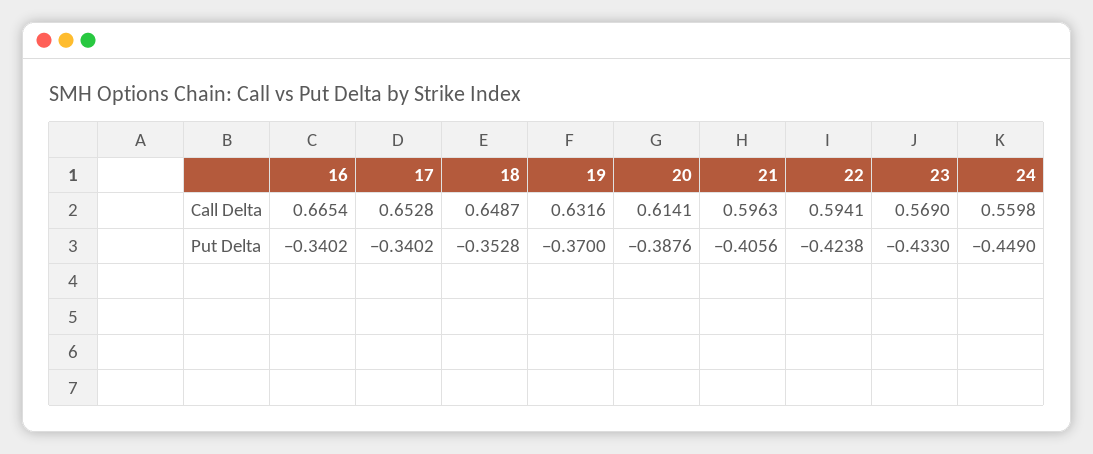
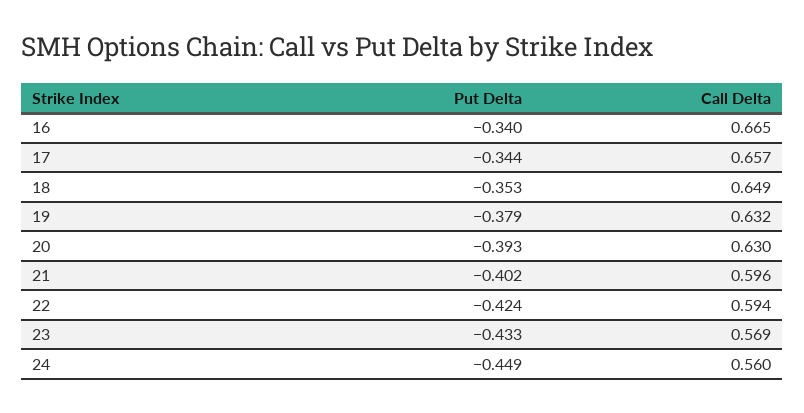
17, Call Delta: 0.6528 -> 0.657
20, Call Delta: 0.6141 -> 0.63
17, Put Delta: -0.3402 -> -0.344
19, Put Delta: -0.37 -> -0.379
20, Put Delta: -0.3876 -> -0.393
21, Put Delta: -0.4056 -> -0.402

